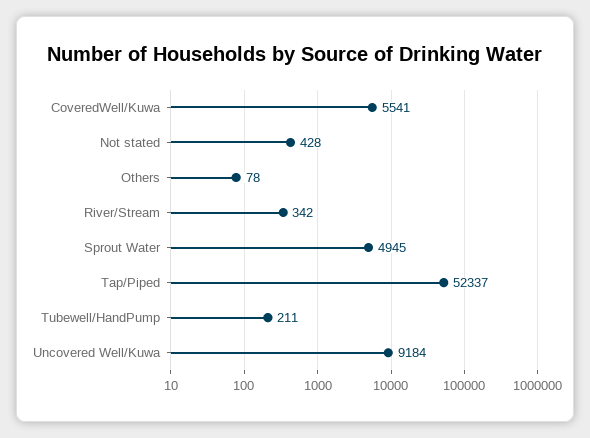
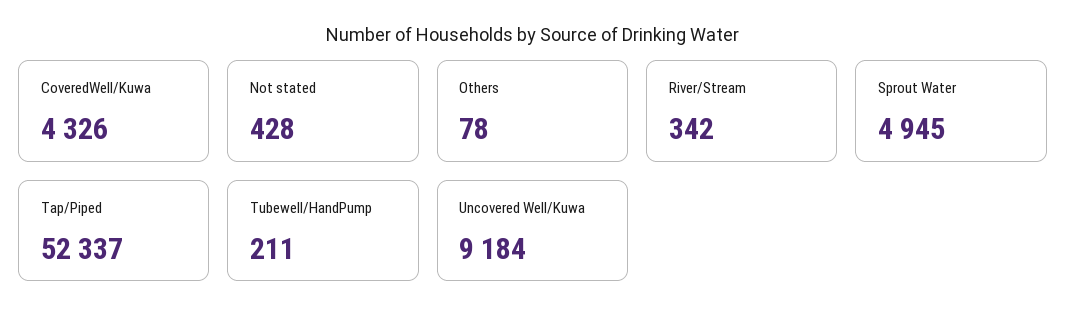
CoveredWell/Kuwa: 5541 -> 4326

